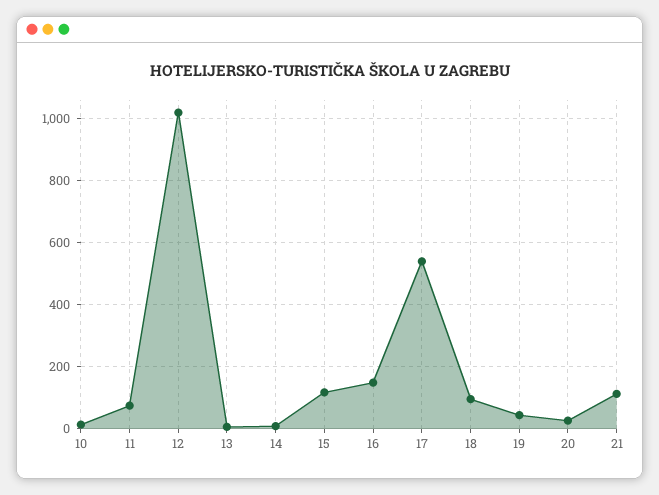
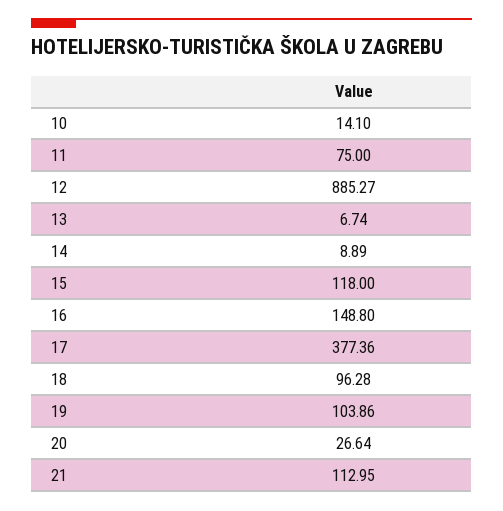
12: 1020 -> 885.27
17: 540 -> 377.36
19: 40 -> 103.86

